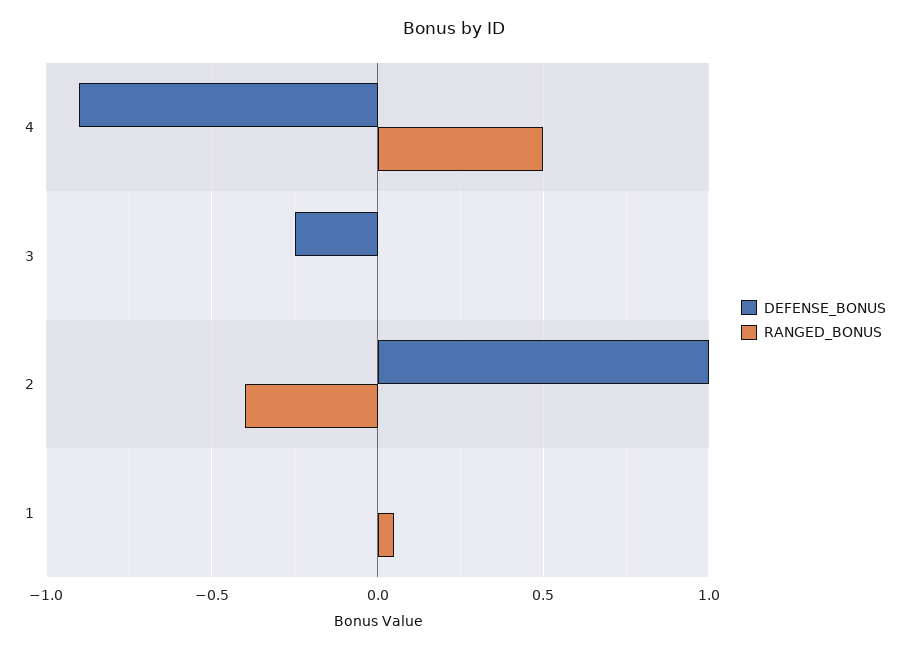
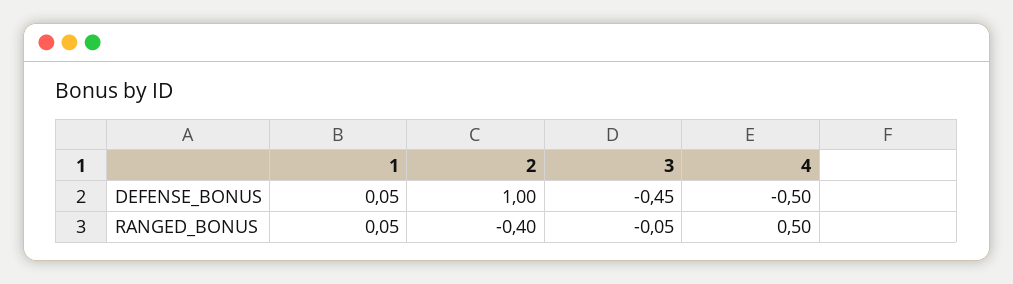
DEFENSE_BONUS, 4: -0.9 -> -0.5
DEFENSE_BONUS, 3: -0.25 -> -0.45
RANGED_BONUS, 3: 0 -> -0.05
DEFENSE_BONUS, 1: 0 -> 0.05

